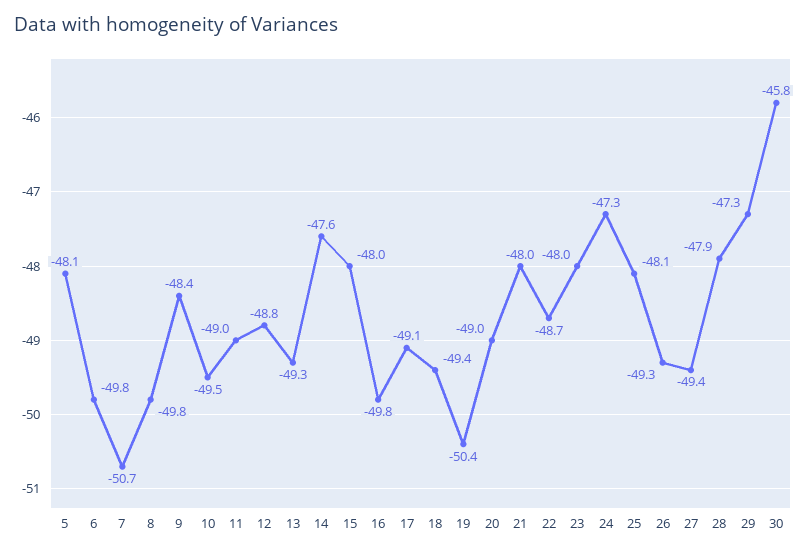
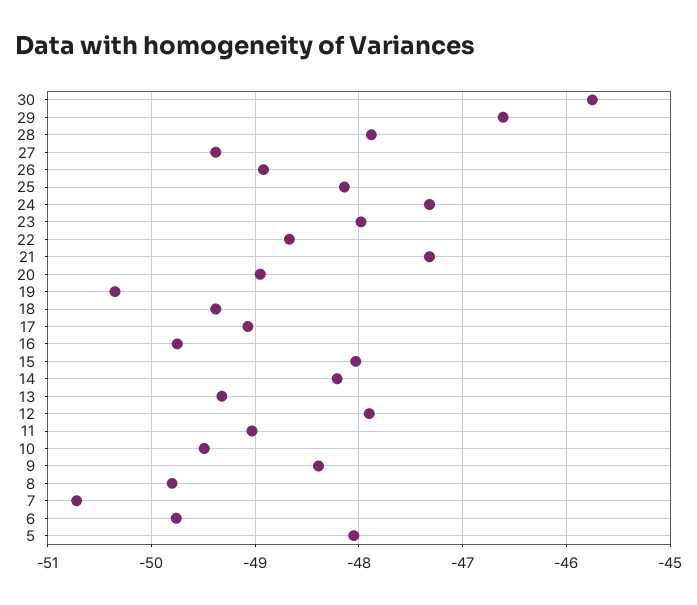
12: -48.8 -> -47.9
14: -47.6 -> -48.2
21: -48 -> -47.3
26: -49.3 -> -48.9
29: -47.3 -> -46.6

